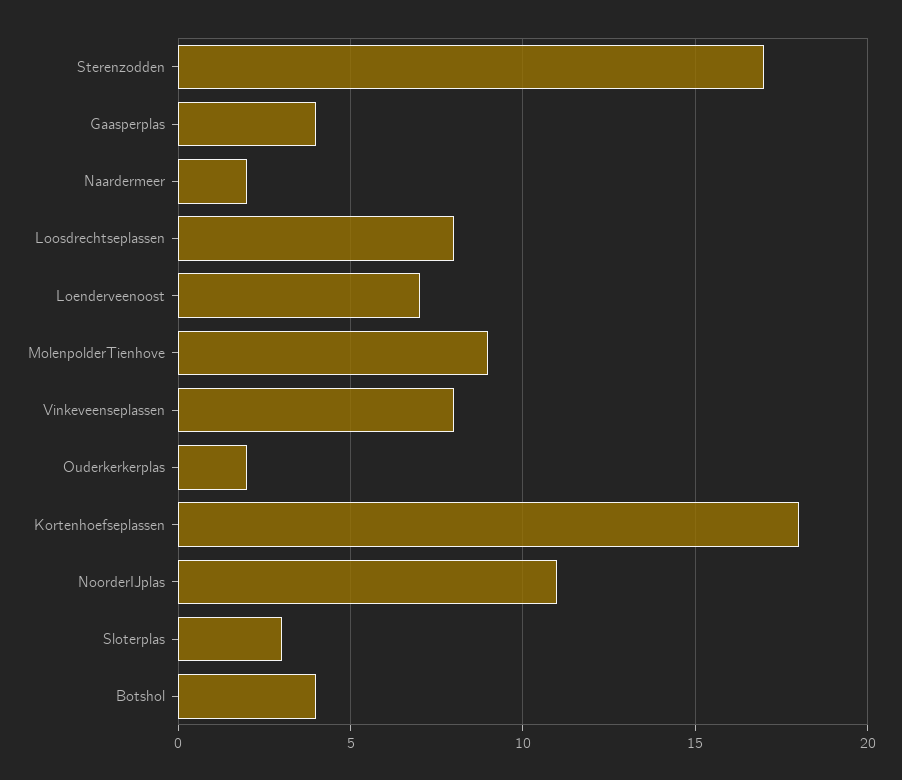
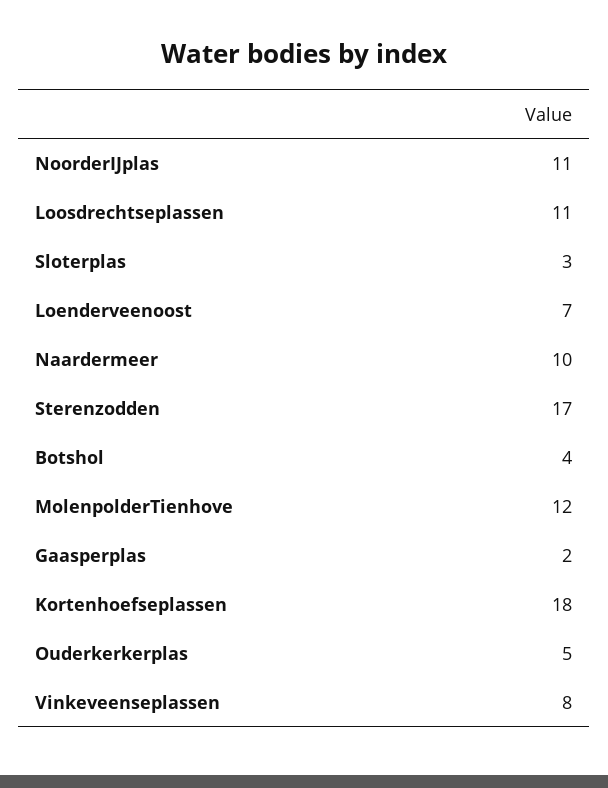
Gaasperplas: 4 -> 2
Naardermeer: 2 -> 10
Loosdrechtseplassen: 8 -> 11
MolenpolderTienhove: 9 -> 12
Ouderkerkerplas: 2 -> 5

